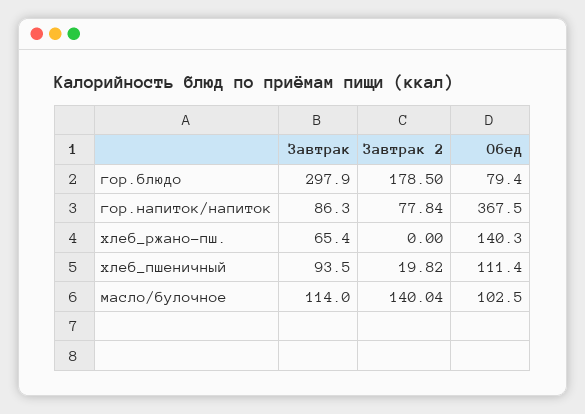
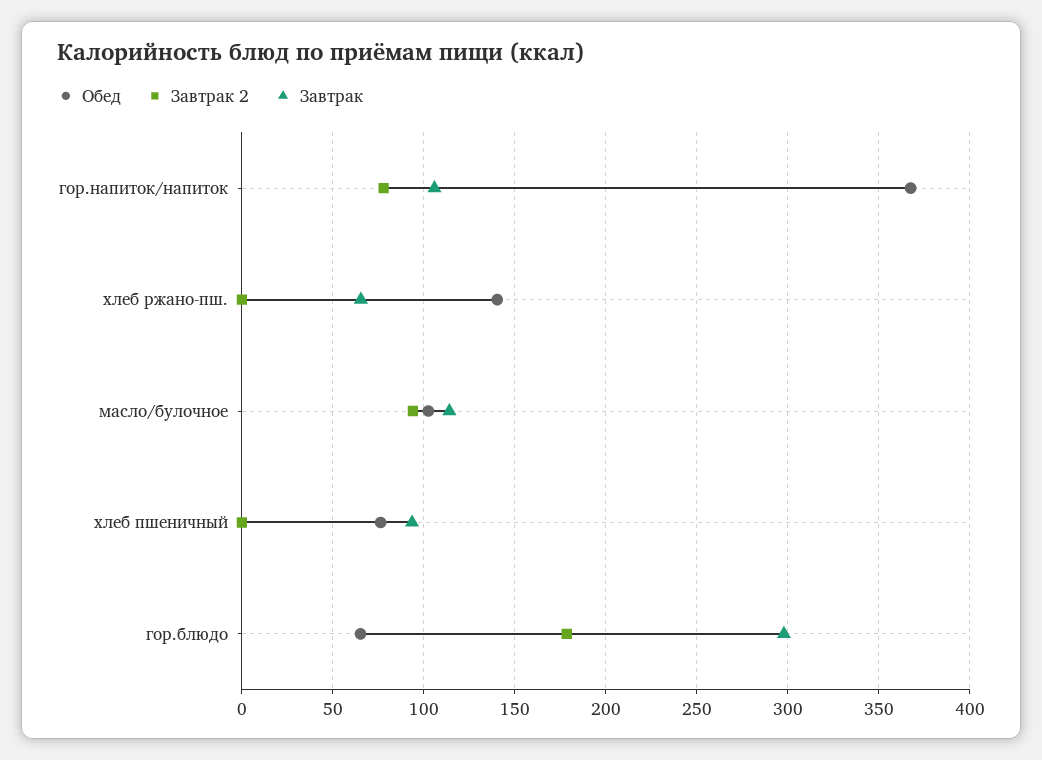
Обед, гор.блюдо: 79.4 -> 65
Завтрак, гор.напиток/напиток: 86.3 -> 105
Завтрак 2, хлеб_пшеничный: 19.82 -> 0
Обед, хлеб_пшеничный: 111.4 -> 75
Завтрак 2, масло/булочное: 140.04 -> 95

